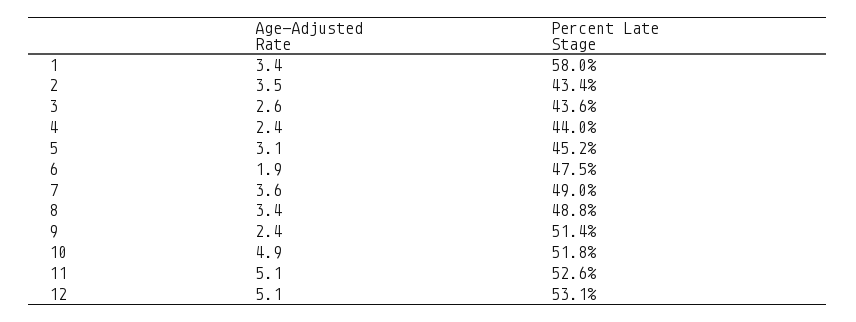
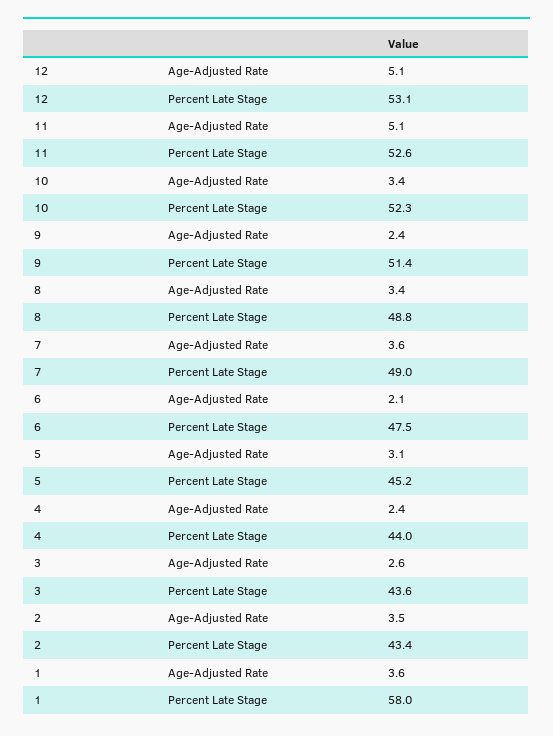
Age-Adjusted Rate, 1: 3.4 -> 3.6
Age-Adjusted Rate, 6: 1.9 -> 2.1
Age-Adjusted Rate, 10: 4.9 -> 3.4
Percent Late Stage, 10: 51.8 -> 52.3

